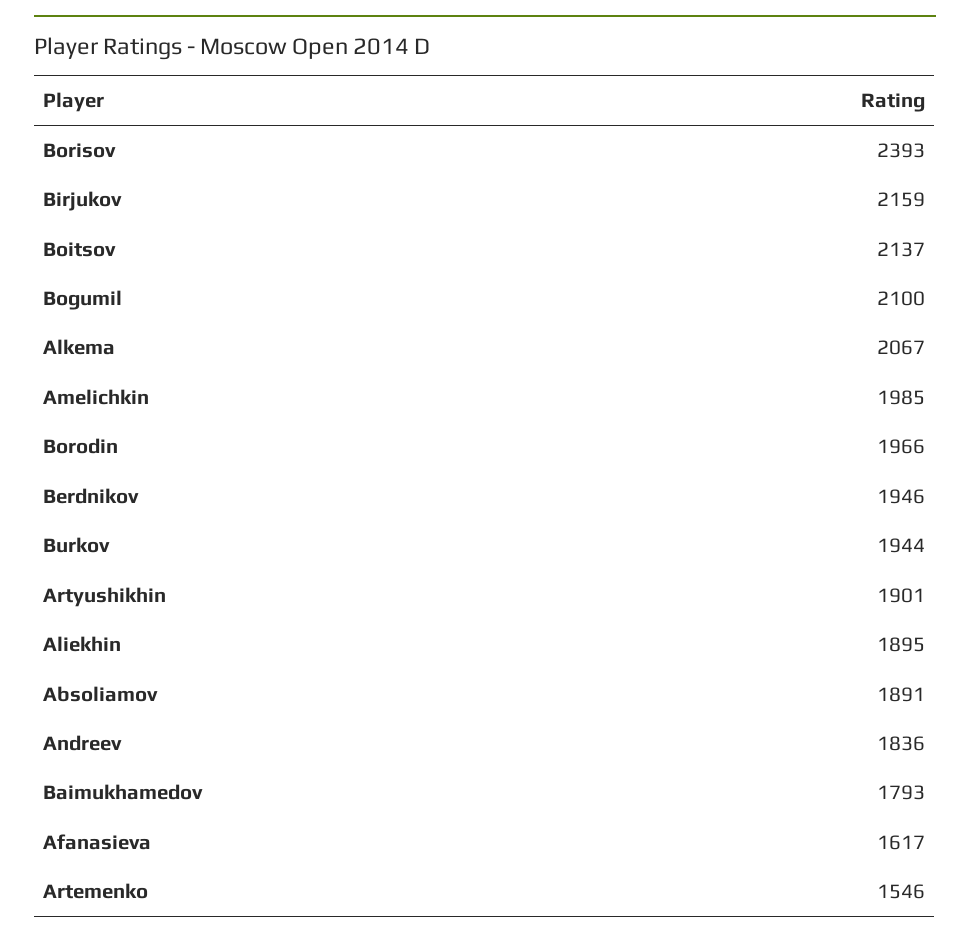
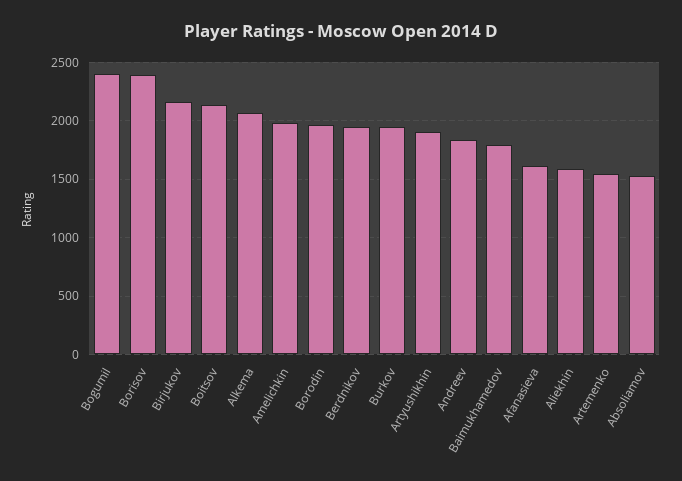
Bogumil: 2100 -> 2400
Aliekhin: 1895 -> 1600
Absoliamov: 1891 -> 1500

